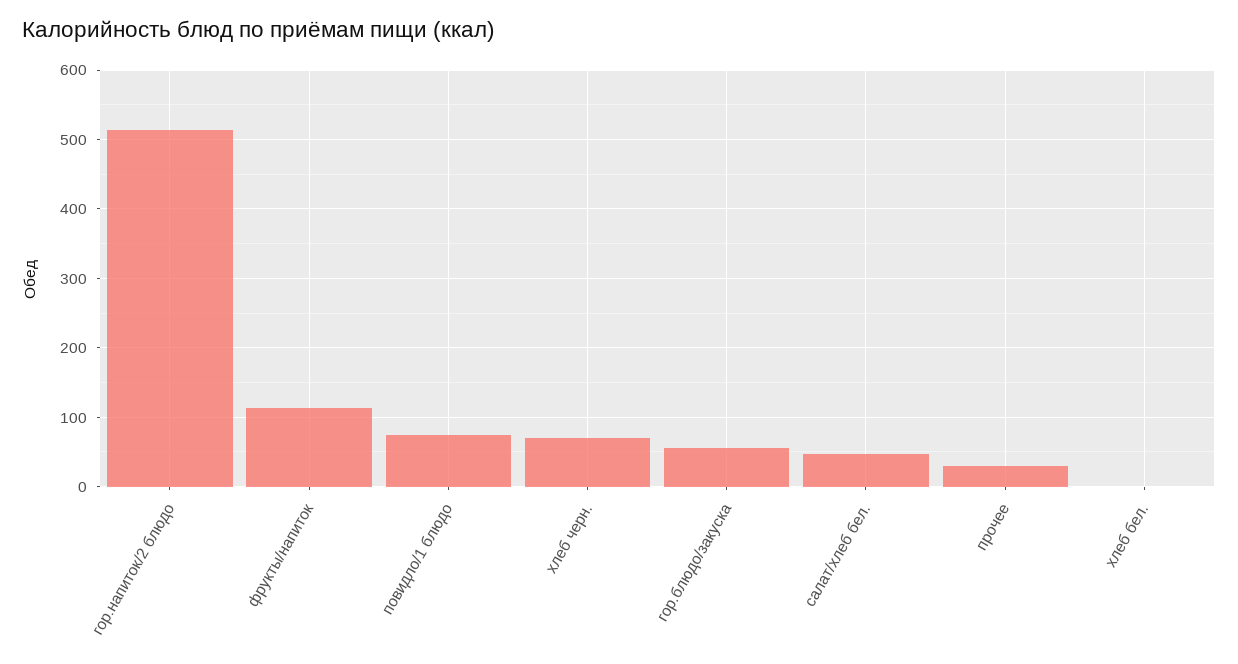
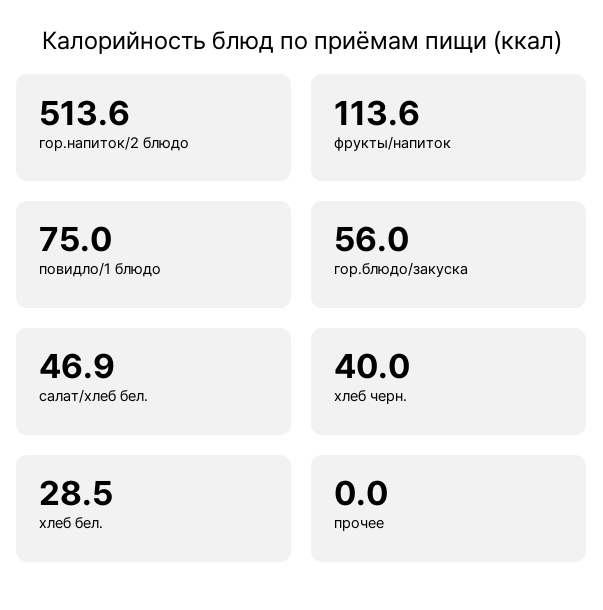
хлеб черн.: 70 -> 40
прочее: 30 -> 0
хлеб бел.: 0 -> 28.5

